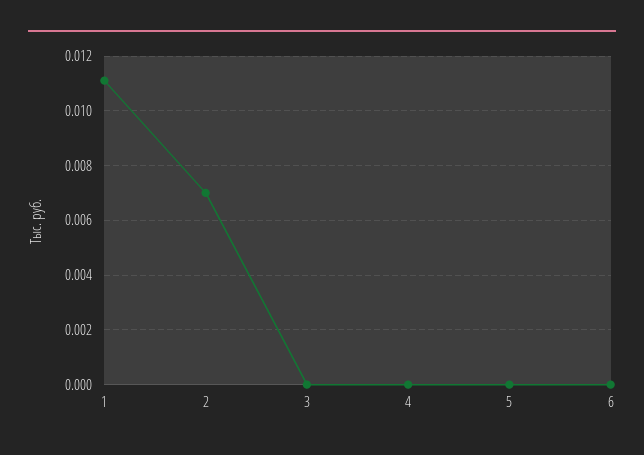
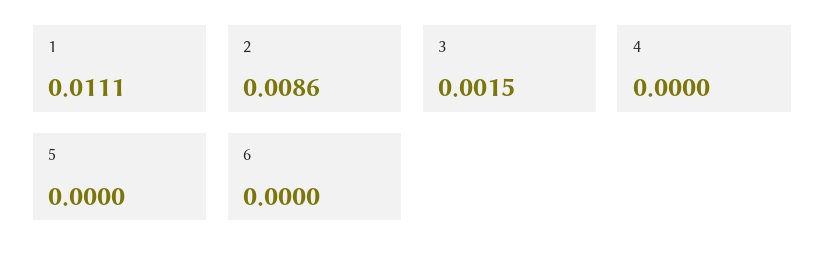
2: 0.007 -> 0.0086
3: 0 -> 0.0015

